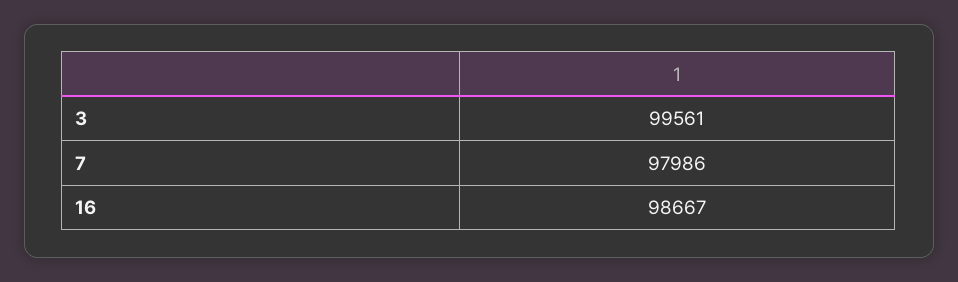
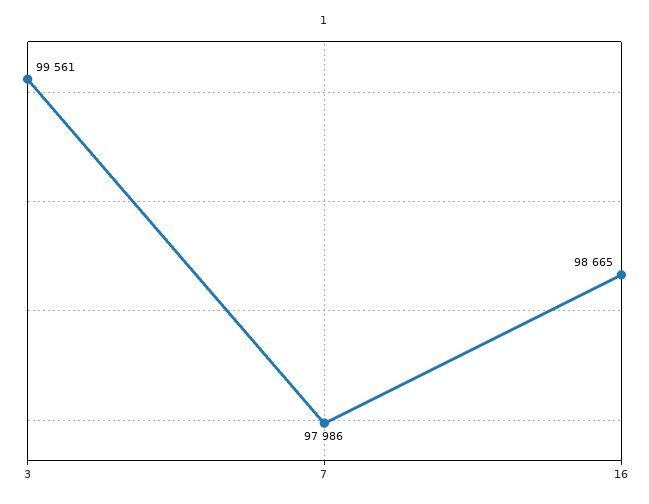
16: 98667 -> 98665

